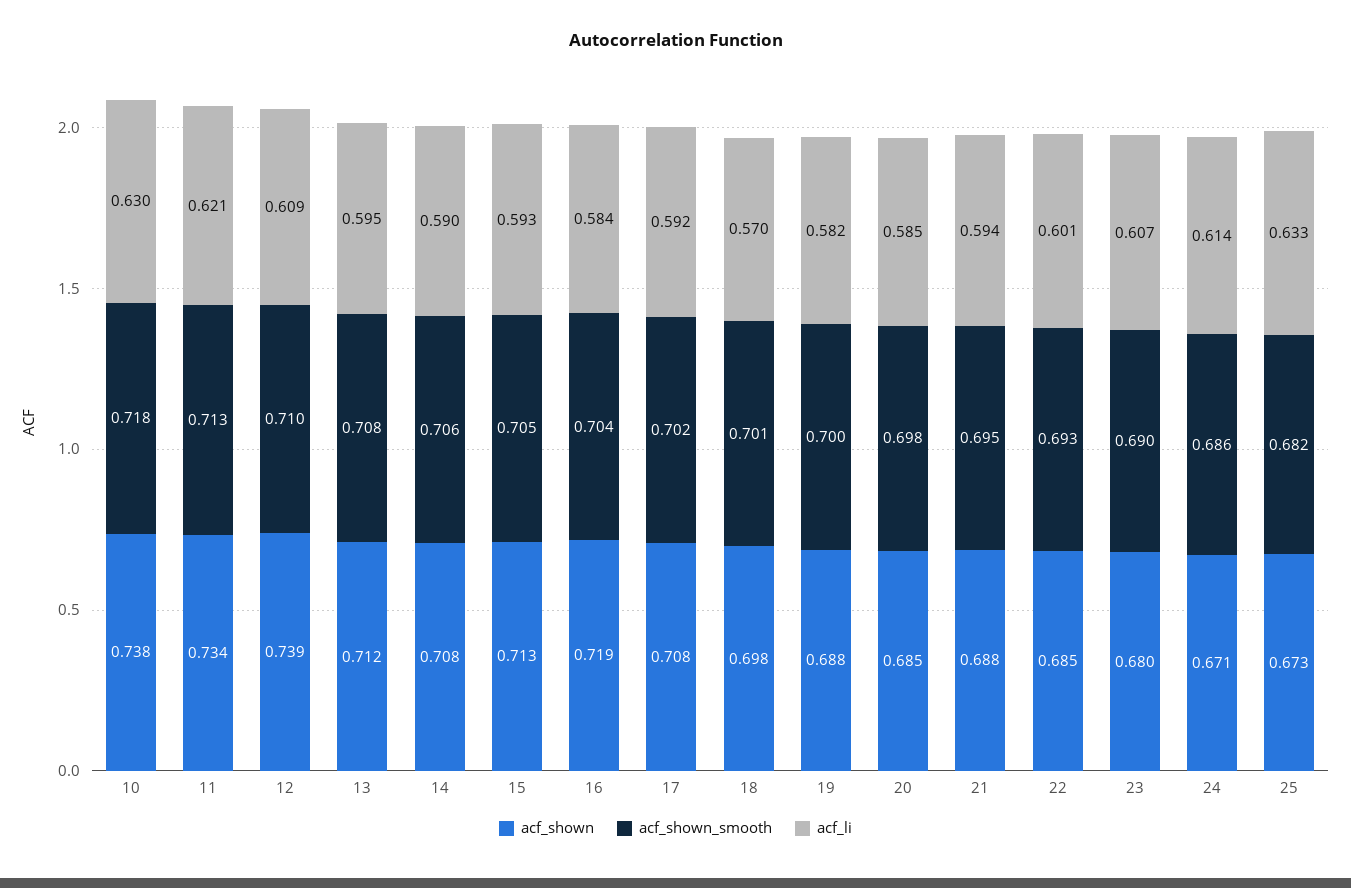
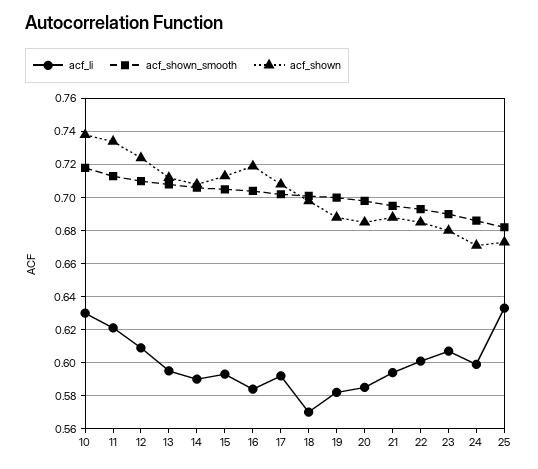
acf_shown, 12: 0.739 -> 0.725
acf_li, 24: 0.614 -> 0.6

